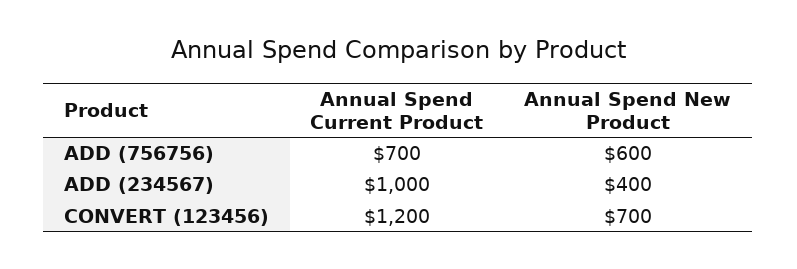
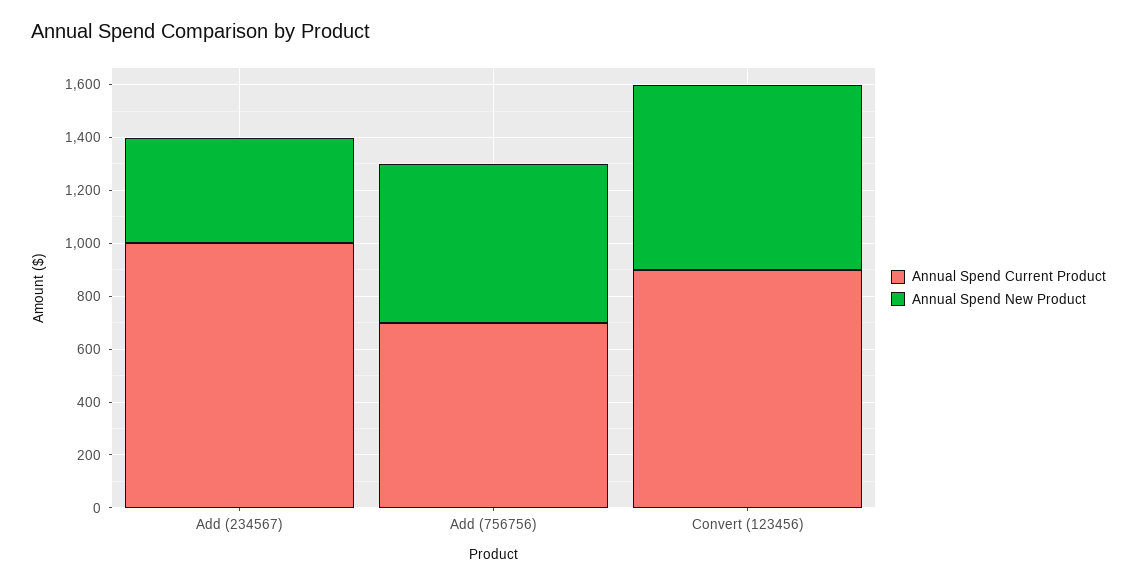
Annual Spend Current Product, CONVERT (123456): 1200 -> 900

